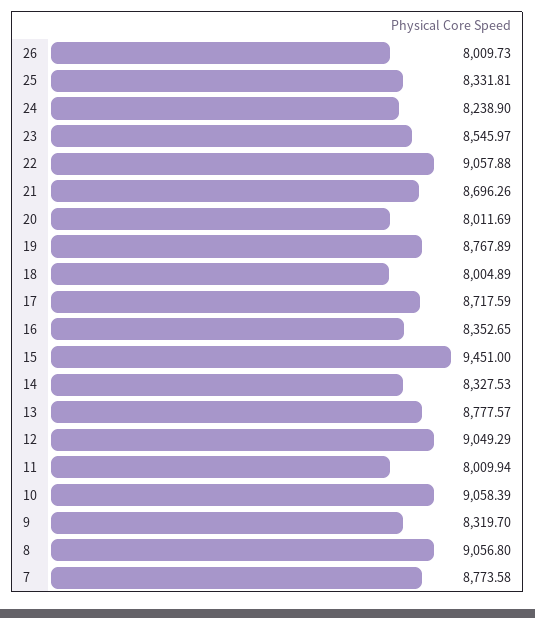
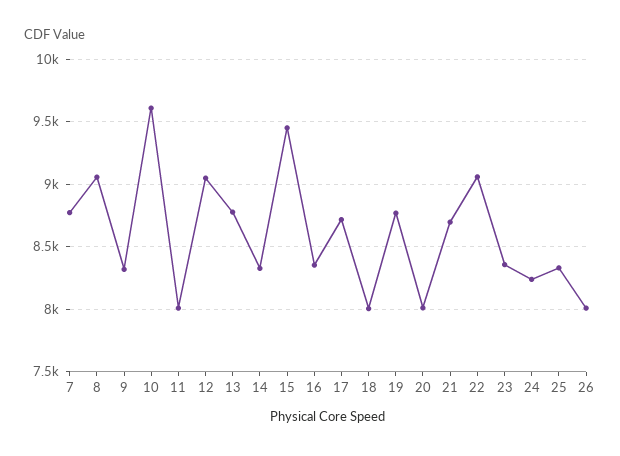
23: 8545.97 -> 8350
10: 9058.39 -> 9600

